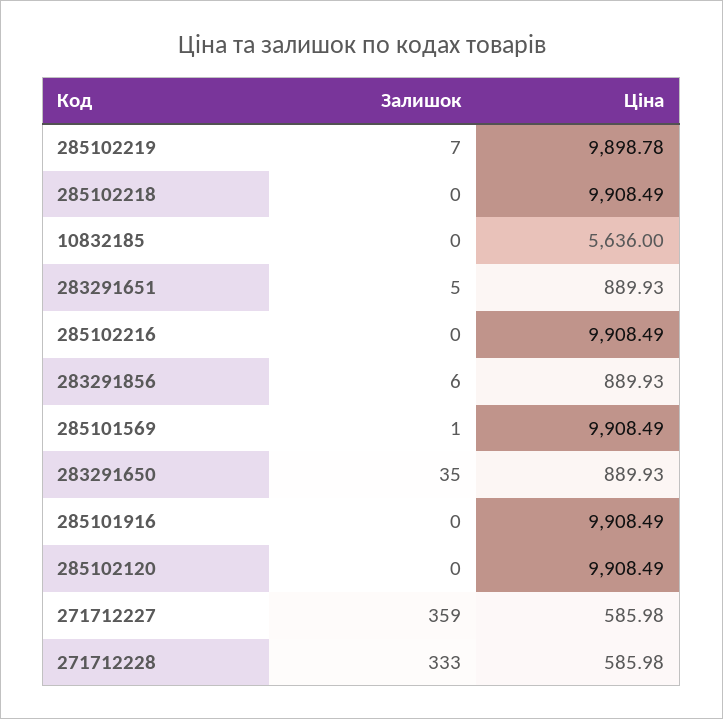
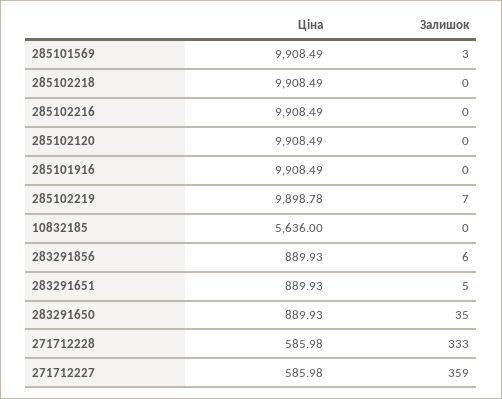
Залишок, 285101569: 1 -> 3

